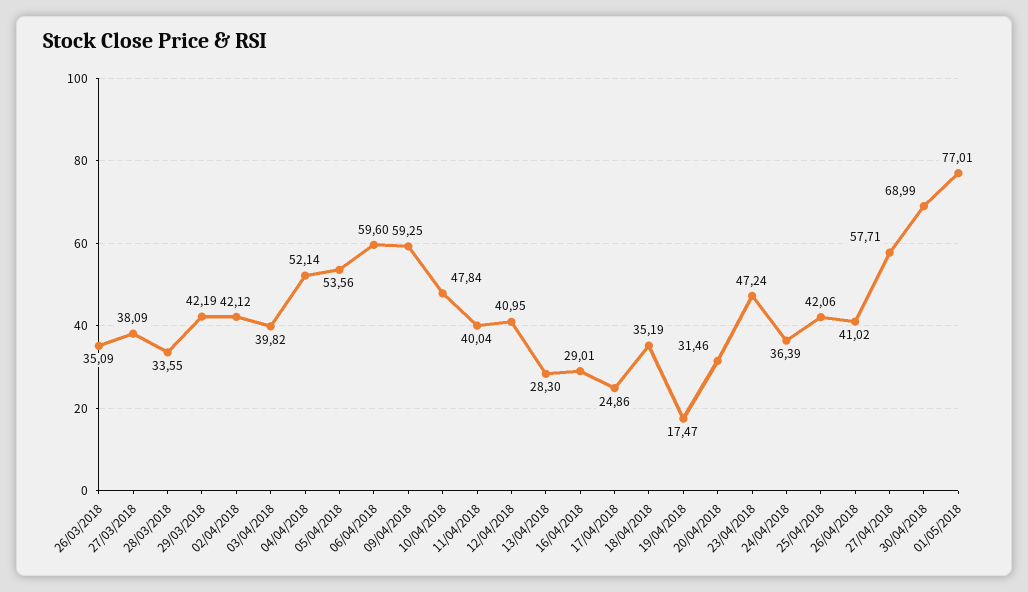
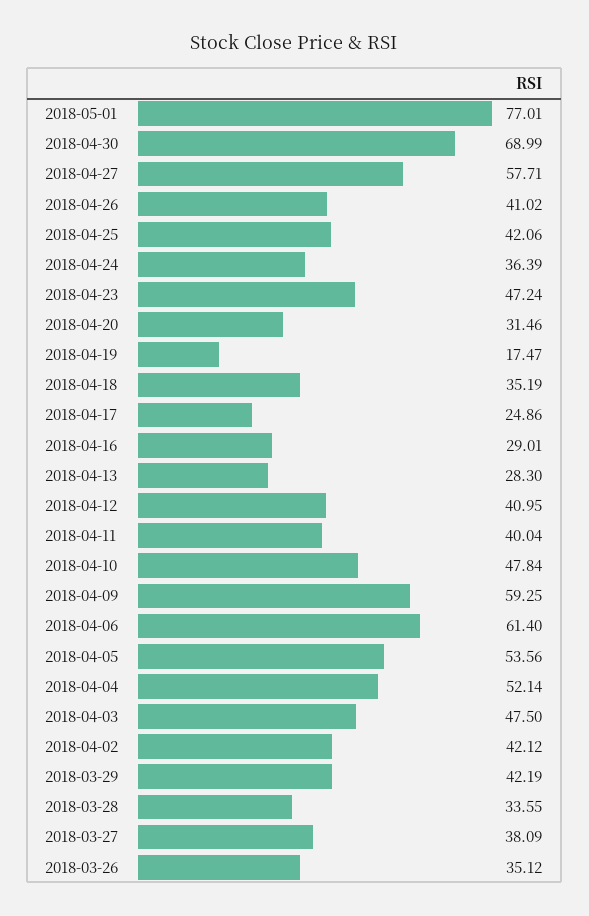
26/03/2018: 35.09 -> 35.12
03/04/2018: 39.82 -> 47.5
06/04/2018: 59.6 -> 61.4

